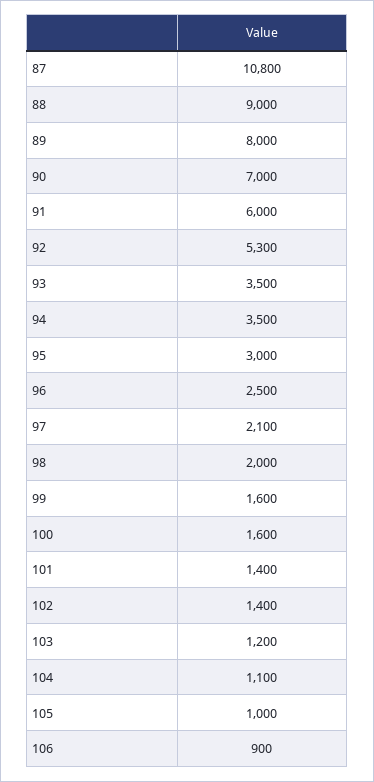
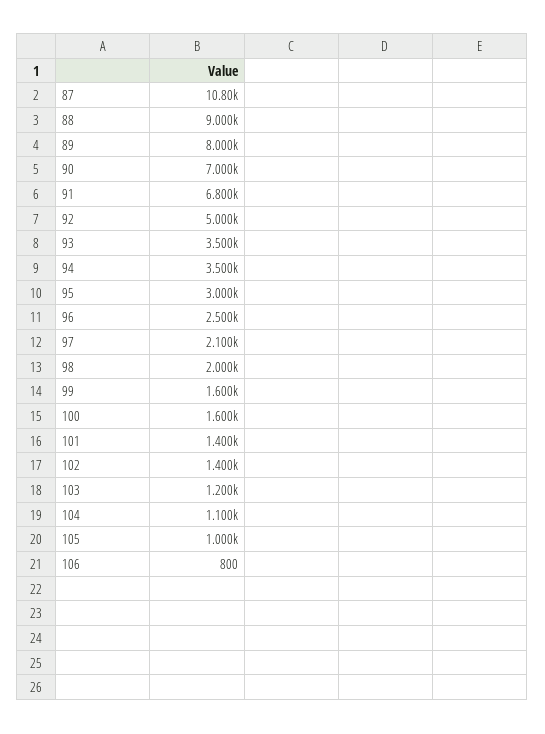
91: 6000 -> 6800
92: 5300 -> 5000
106: 900 -> 800

